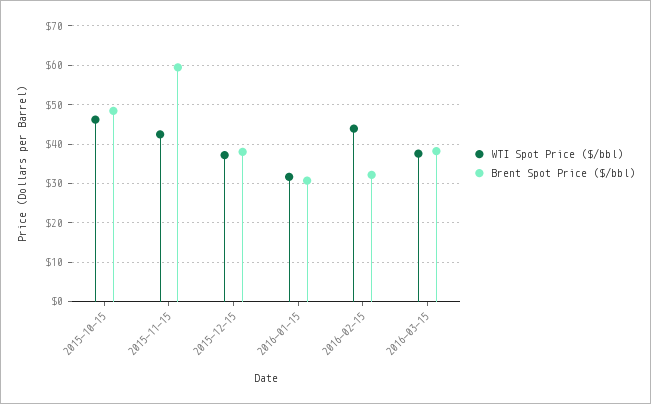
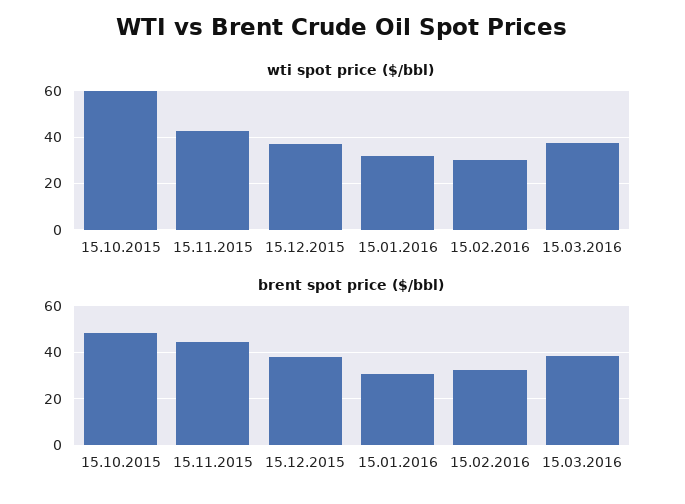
WTI Spot Price ($/bbl), 2015-10-15: 46 -> 60
Brent Spot Price ($/bbl), 2015-11-15: 60 -> 45
WTI Spot Price ($/bbl), 2016-02-15: 44 -> 30

